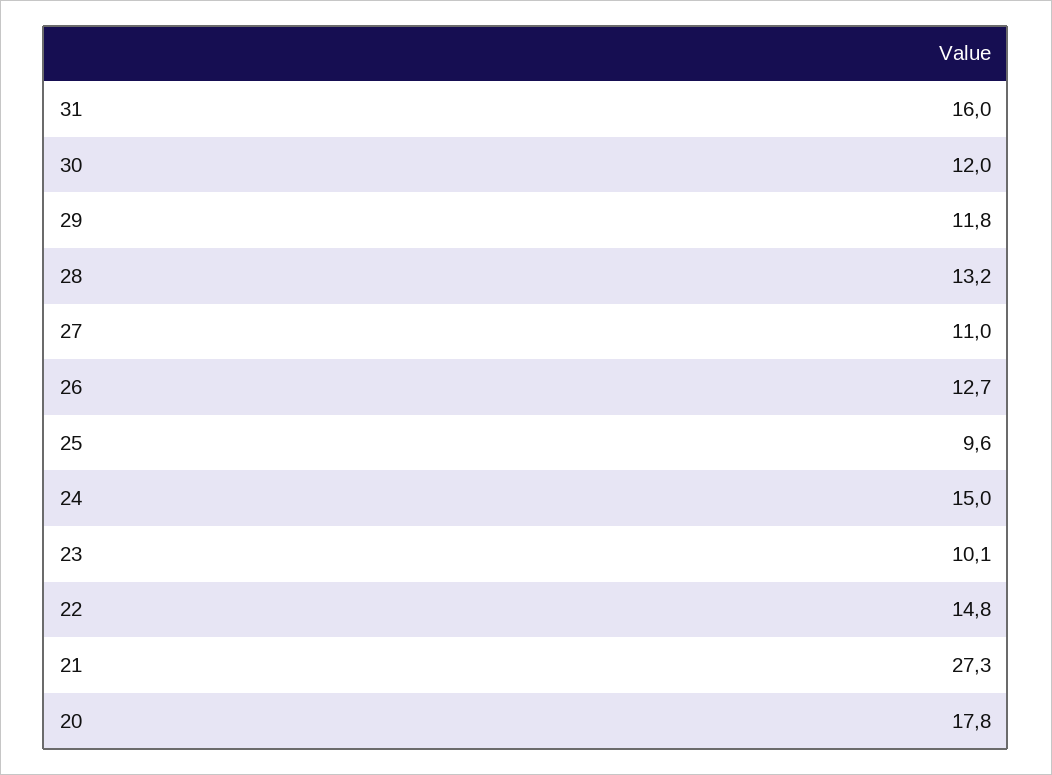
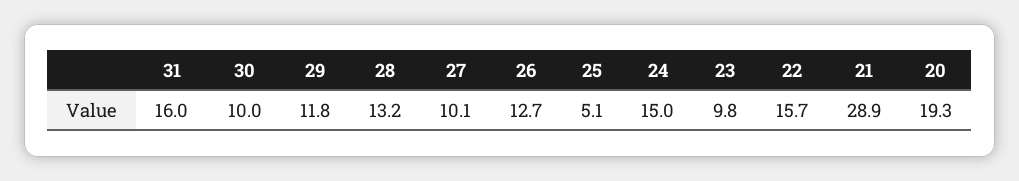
30: 12 -> 10
27: 11 -> 10.1
25: 9.6 -> 5.1
23: 10.1 -> 9.8
22: 14.8 -> 15.7
21: 27.3 -> 28.9
20: 17.8 -> 19.3

